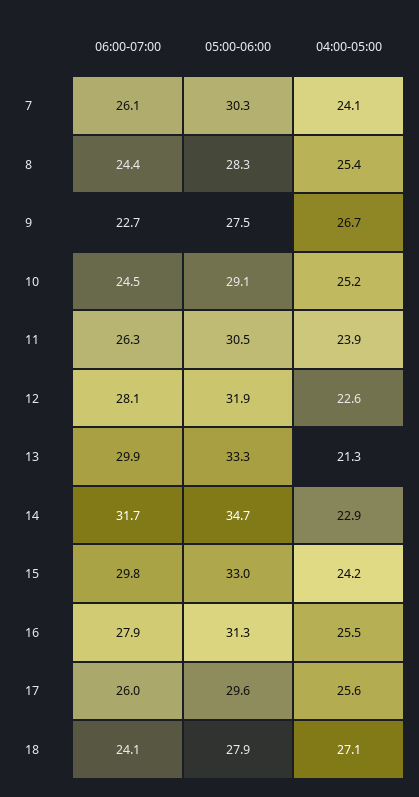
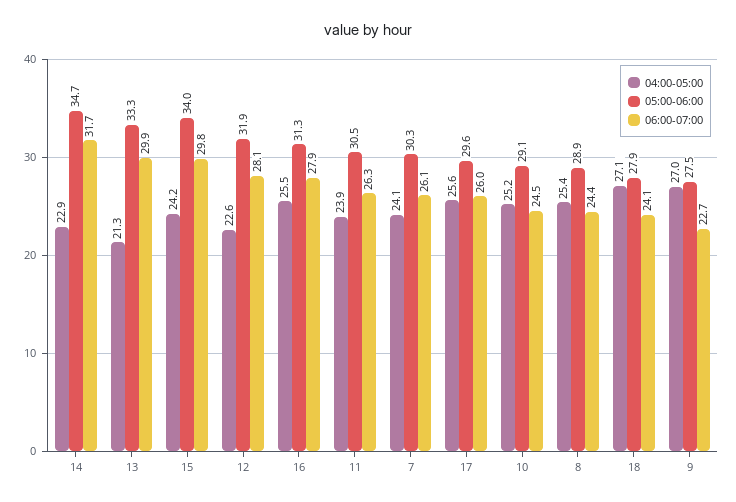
05:00-06:00, 8: 28.3 -> 28.9
04:00-05:00, 9: 26.7 -> 27
05:00-06:00, 15: 33 -> 34

